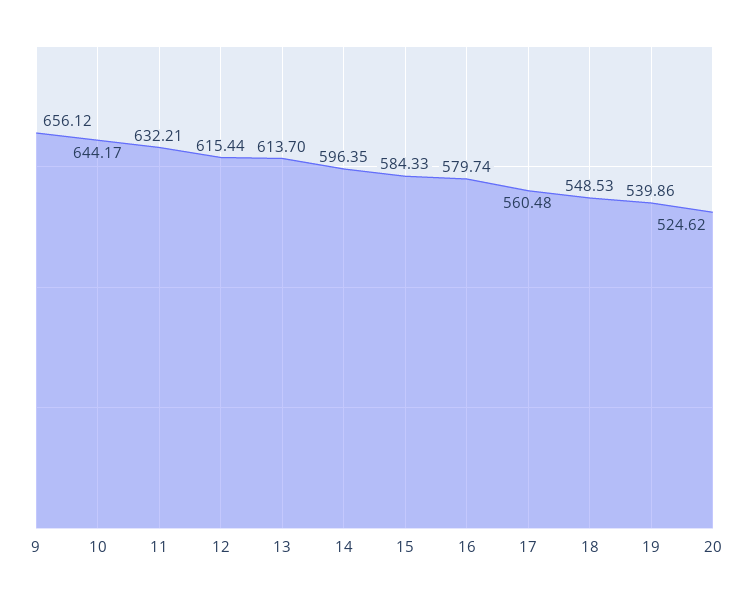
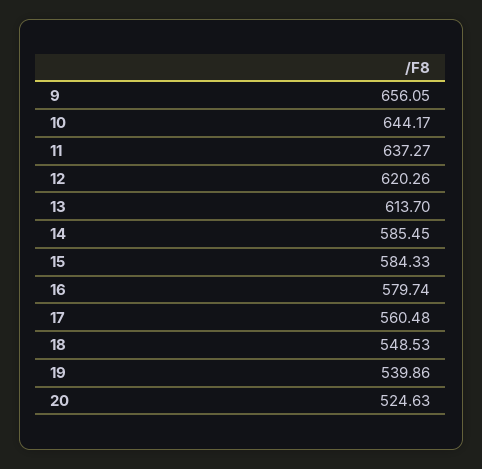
9: 656.12 -> 656.05
11: 632.21 -> 637.27
12: 615.44 -> 620.26
14: 596.35 -> 585.45
20: 524.62 -> 524.63

